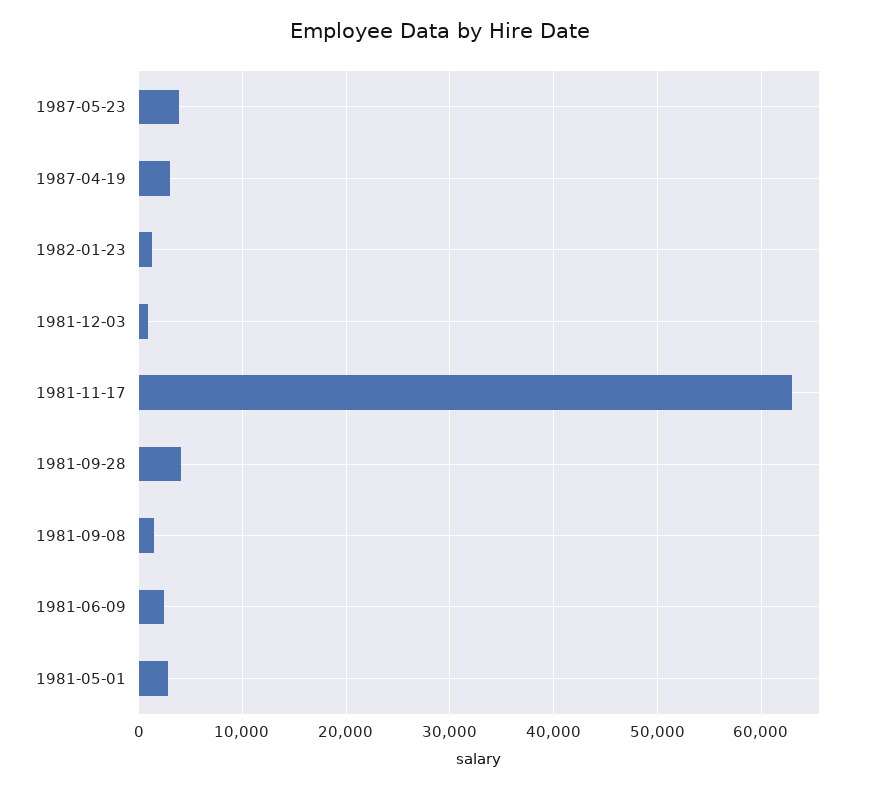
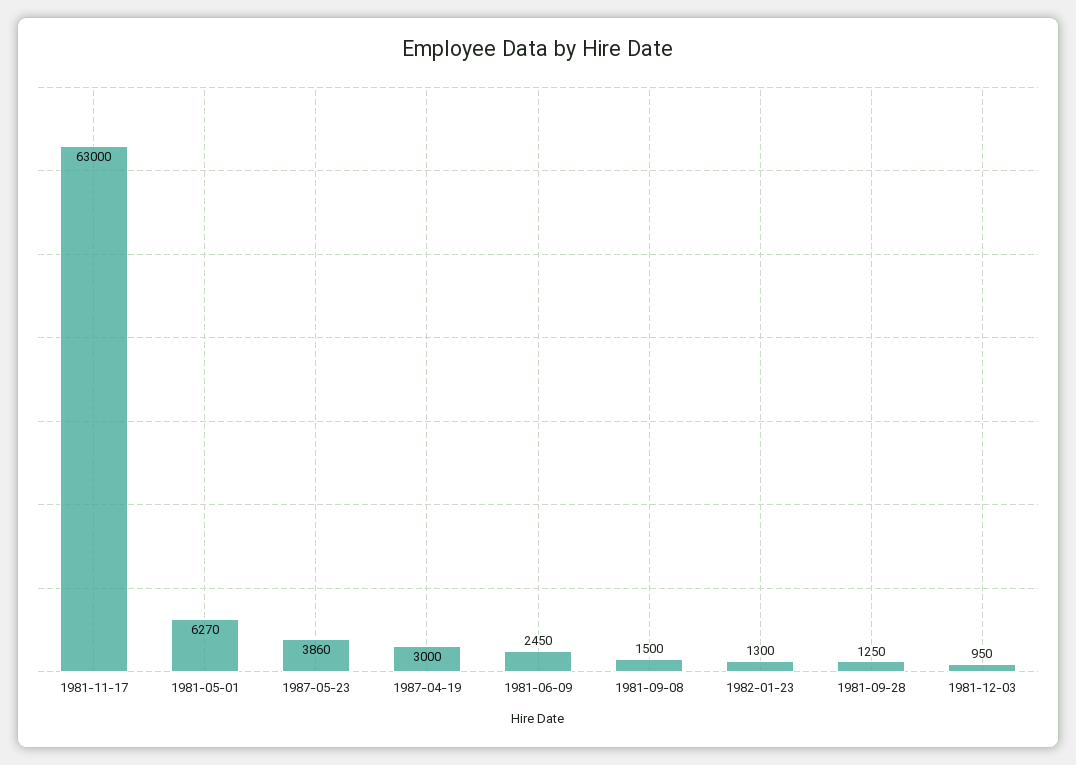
1981-09-28: 4000 -> 1250
1981-05-01: 3000 -> 6270

